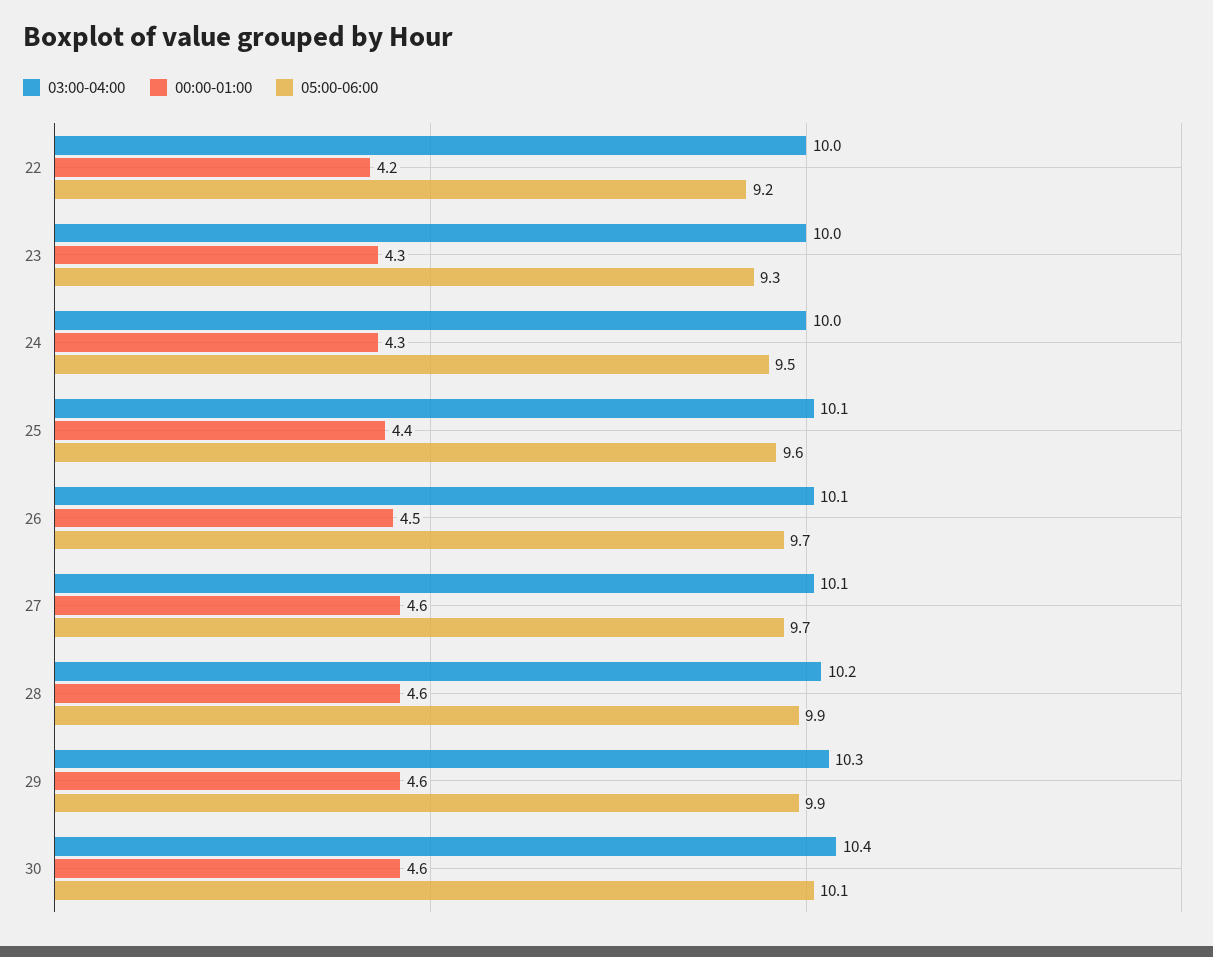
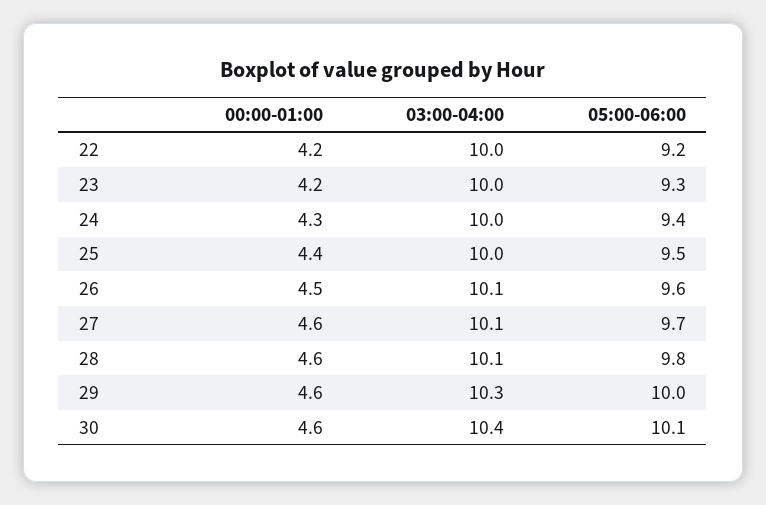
00:00-01:00, 23: 4.3 -> 4.2
05:00-06:00, 24: 9.5 -> 9.4
03:00-04:00, 25: 10.1 -> 10
05:00-06:00, 25: 9.6 -> 9.5
05:00-06:00, 26: 9.7 -> 9.6
03:00-04:00, 28: 10.2 -> 10.1
05:00-06:00, 28: 9.9 -> 9.8
05:00-06:00, 29: 9.9 -> 10

